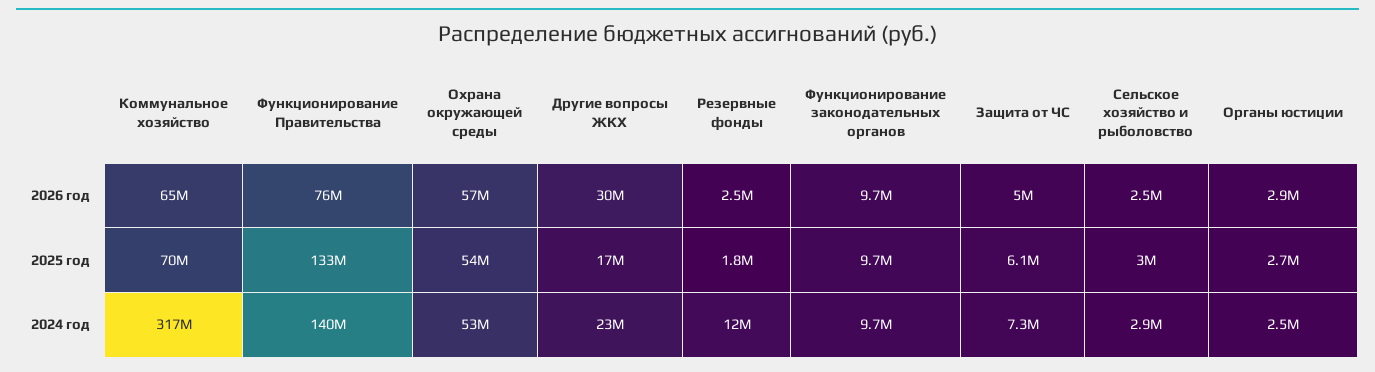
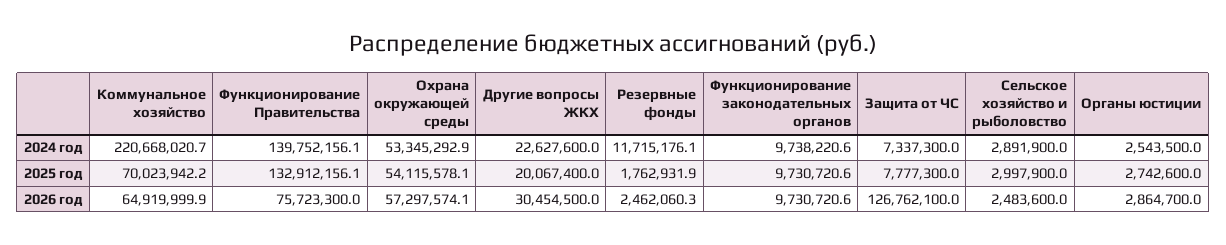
Защита от ЧС, 2026 год: 5000000 -> 126762100
Другие вопросы ЖКХ, 2025 год: 17000000 -> 20067400
Защита от ЧС, 2025 год: 6100000 -> 7777300
Коммунальное хозяйство, 2024 год: 317000000 -> 220668020.7

